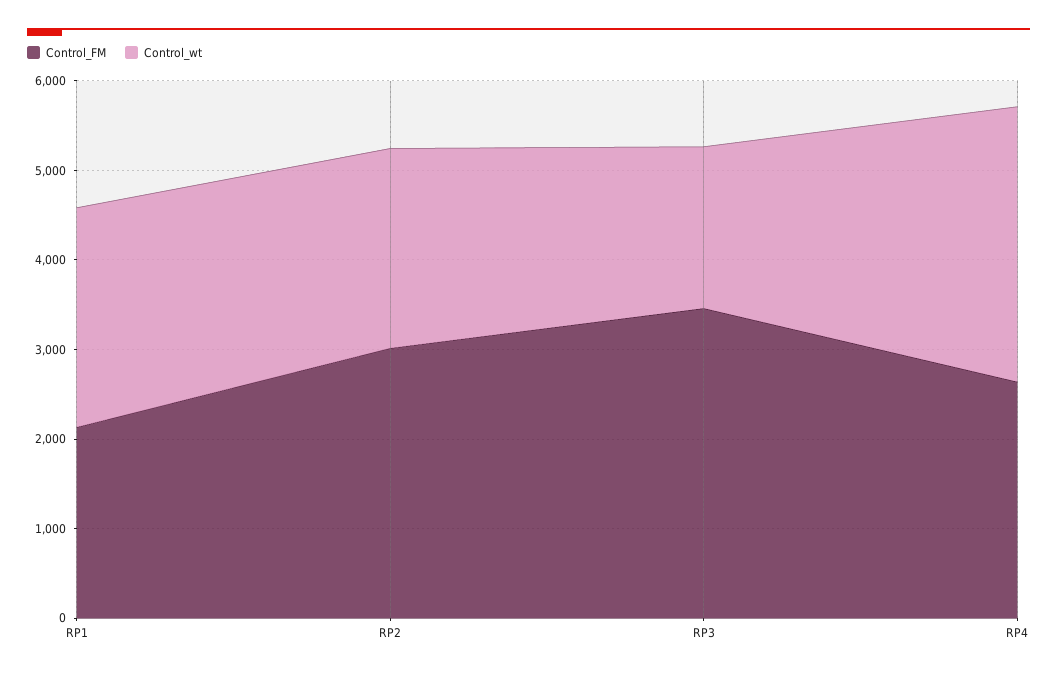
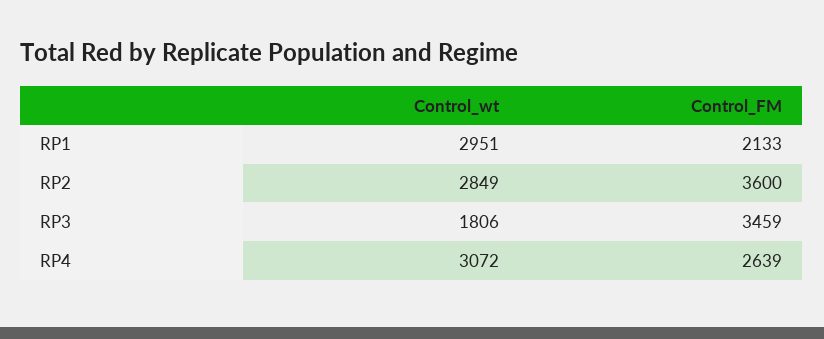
Control_wt, RP1: 2400 -> 2951
Control_FM, RP2: 3000 -> 3600
Control_wt, RP2: 2200 -> 2849

